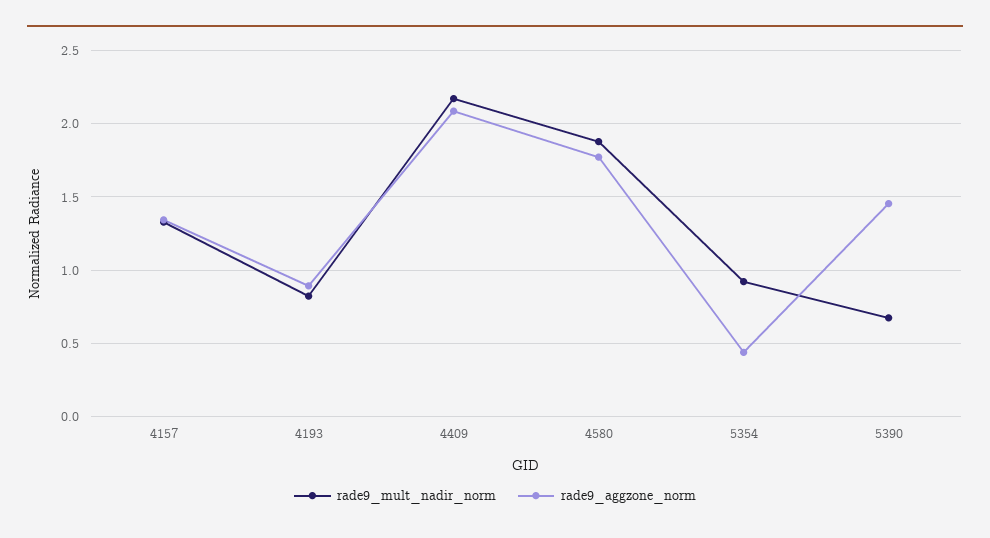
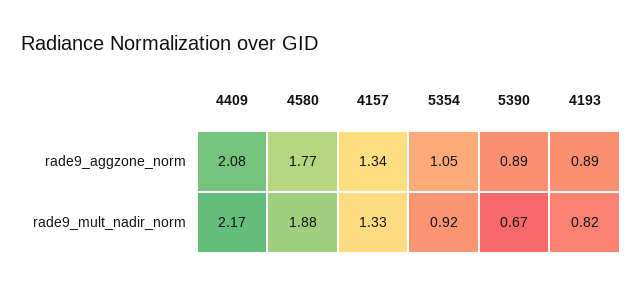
rade9_aggzone_norm, 5354: 0.45 -> 1.05
rade9_aggzone_norm, 5390: 1.45 -> 0.89

